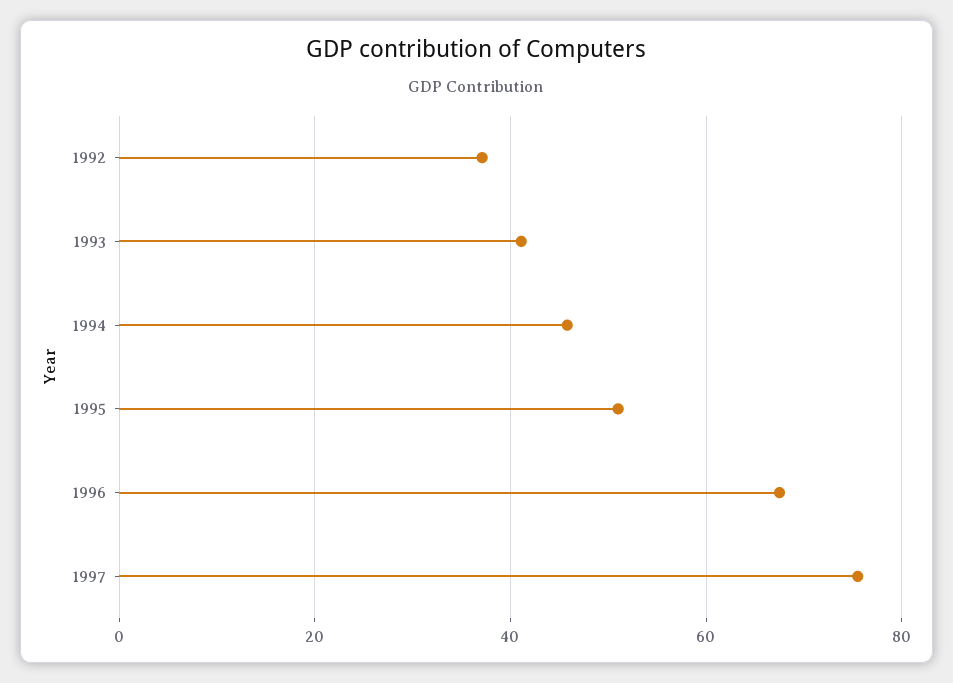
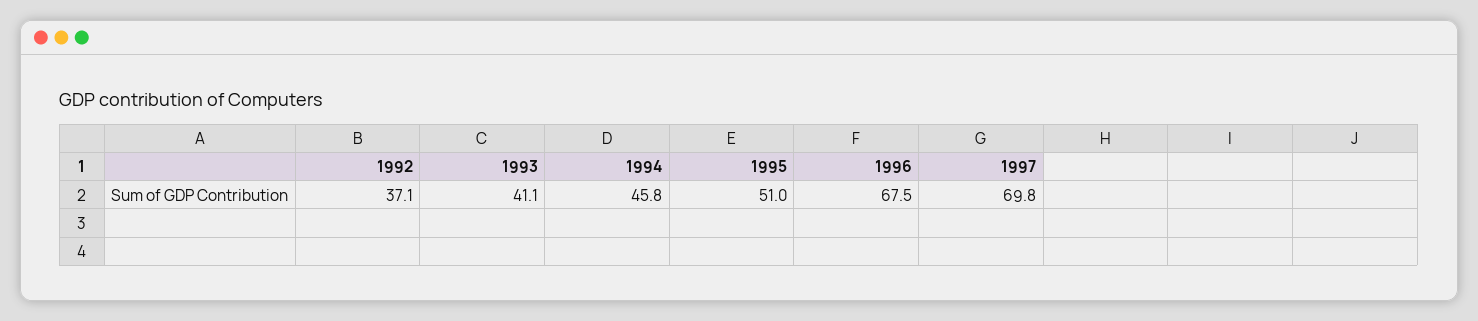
1997: 76 -> 69.8

